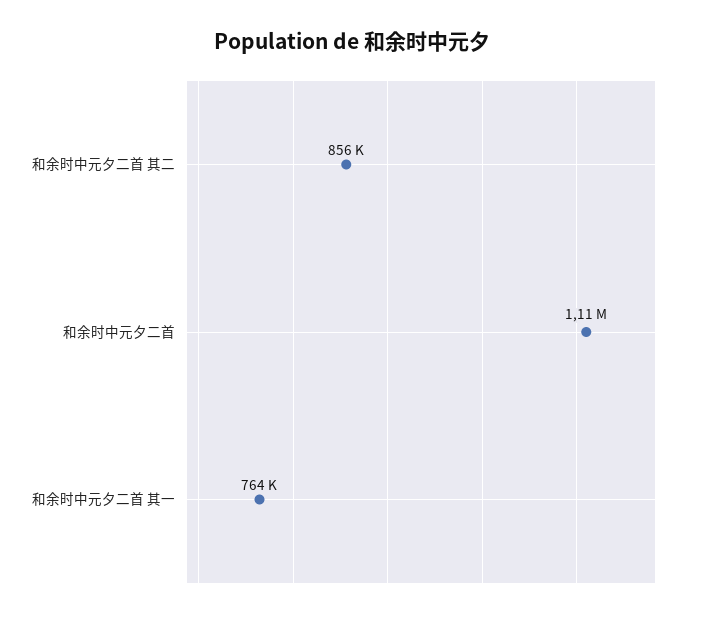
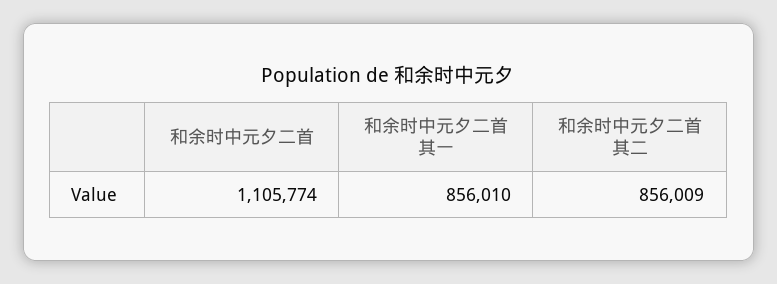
和余时中元夕二首 其一: 764000 -> 856010

